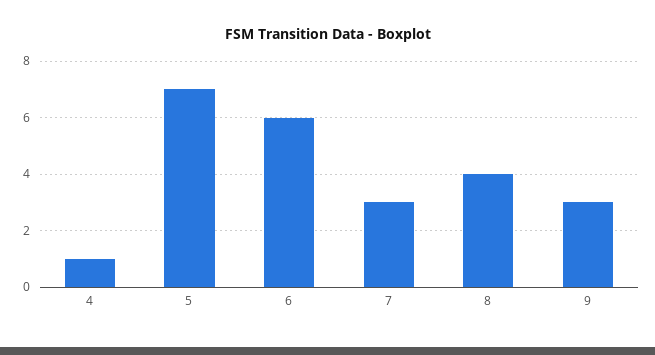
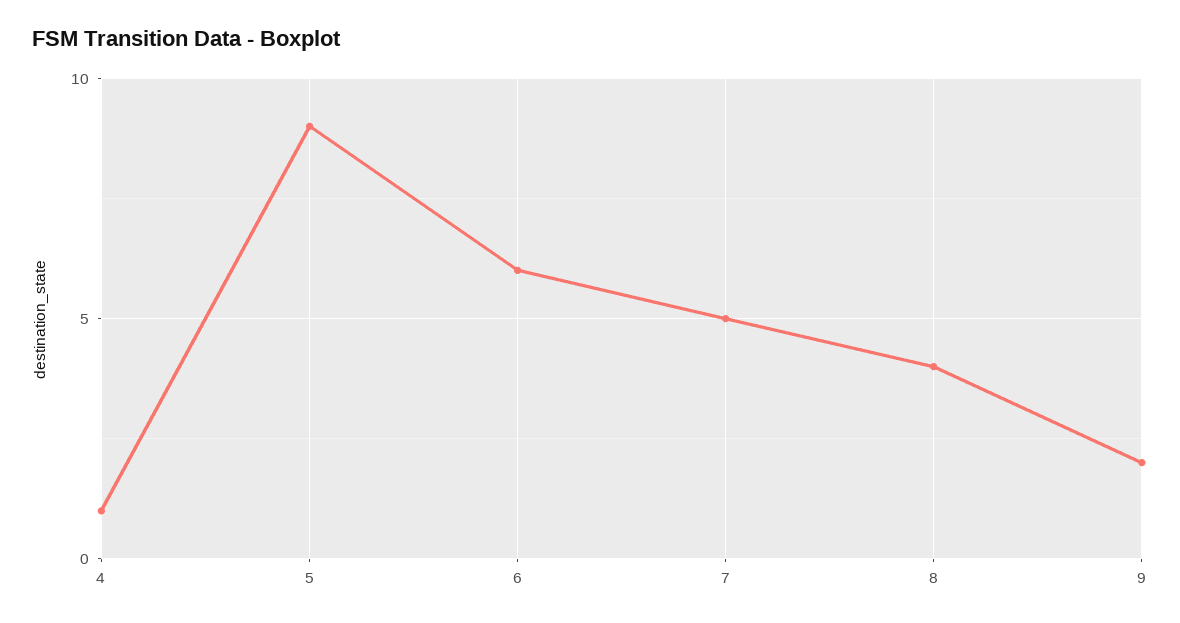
5: 7 -> 9
7: 3 -> 5
9: 3 -> 2

